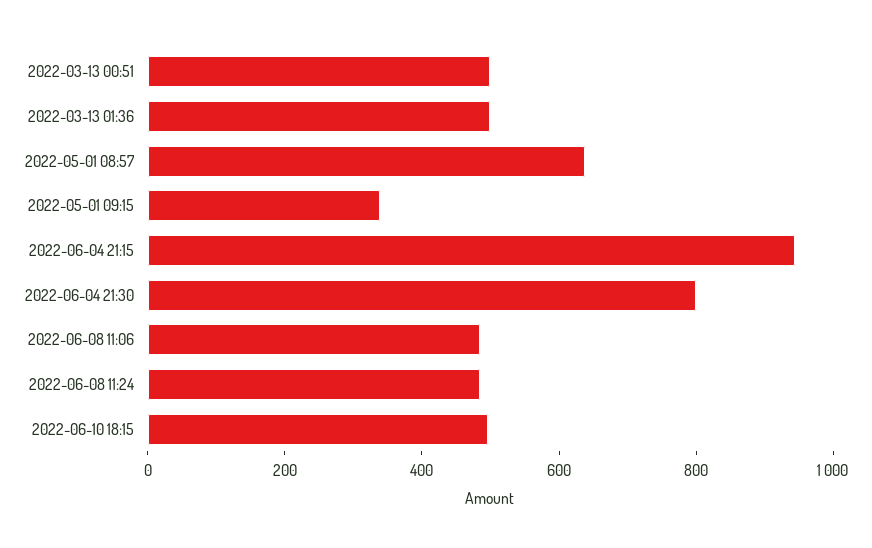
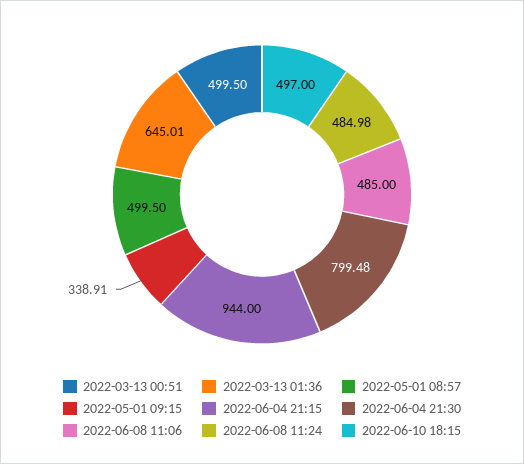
2022-03-13 01:36: 500 -> 645.01
2022-05-01 08:57: 650 -> 499.5

